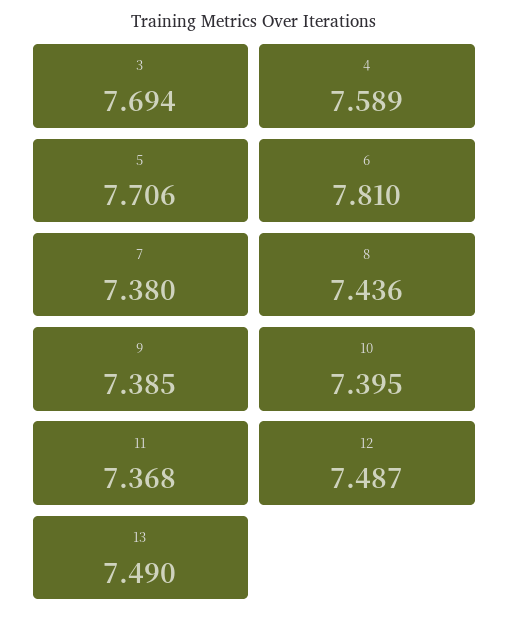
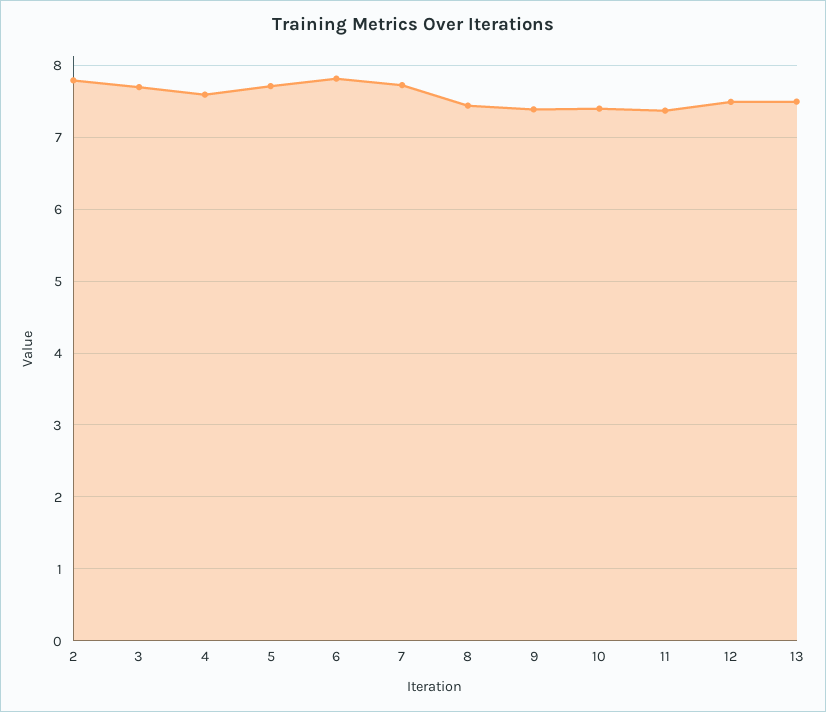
7: 7.38 -> 7.7
2: none -> 7.8

